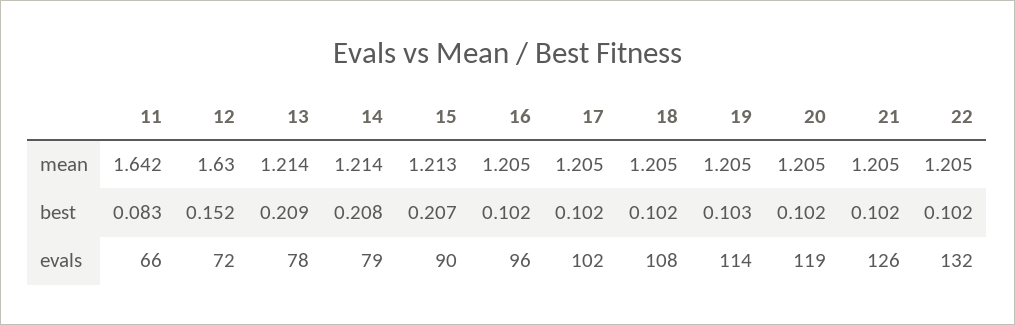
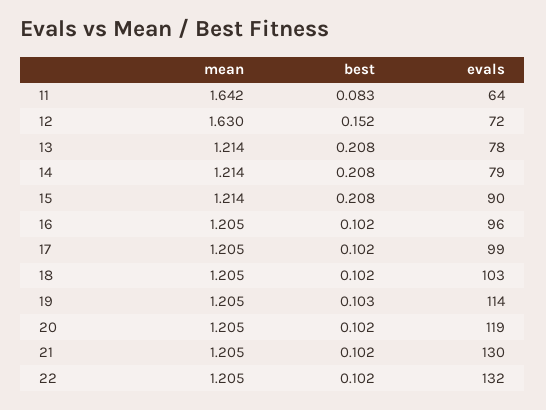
15, mean: 1.213 -> 1.214
13, best: 0.209 -> 0.208
15, best: 0.207 -> 0.208
11, evals: 66 -> 64
17, evals: 102 -> 99
18, evals: 108 -> 103
21, evals: 126 -> 130

